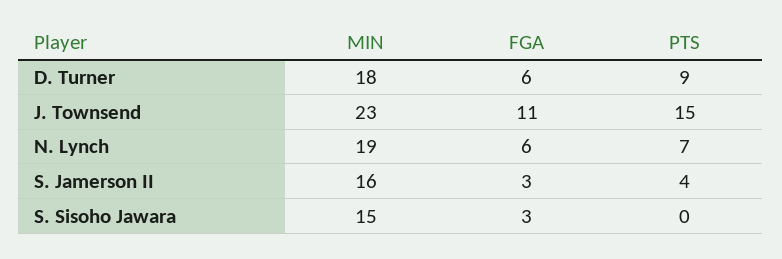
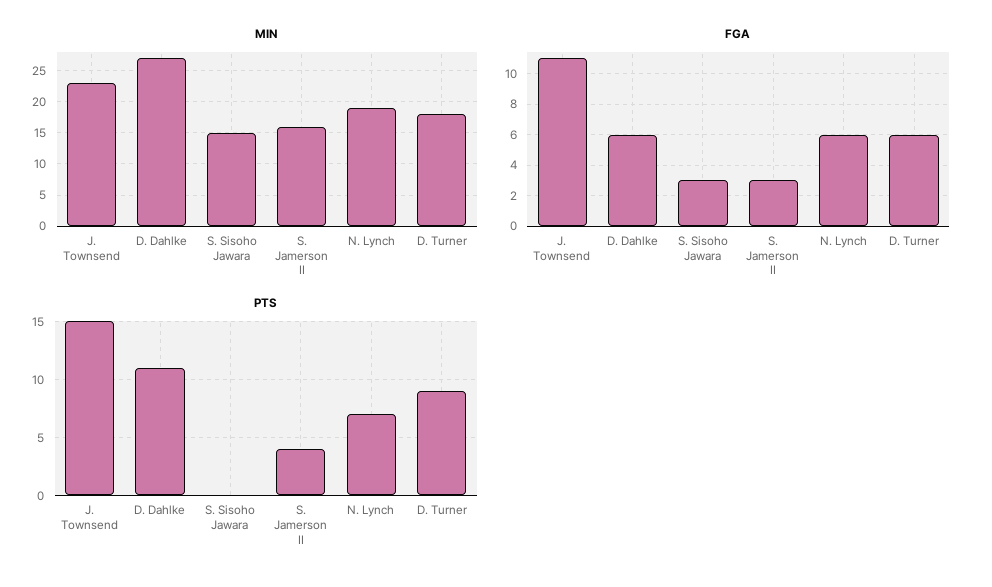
MIN, D. Dahlke: none -> 27
FGA, D. Dahlke: none -> 6
PTS, D. Dahlke: none -> 11

